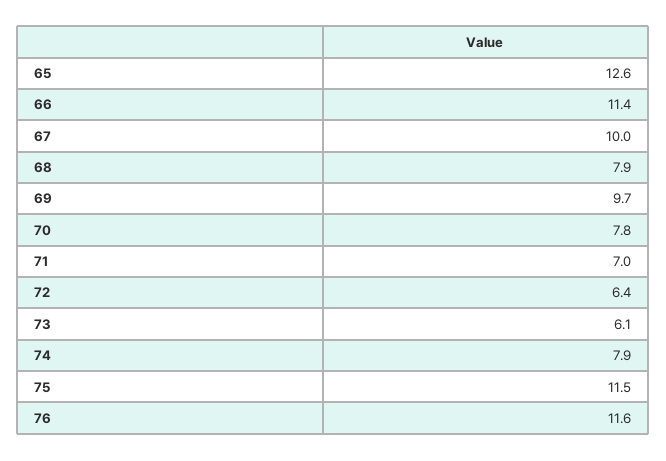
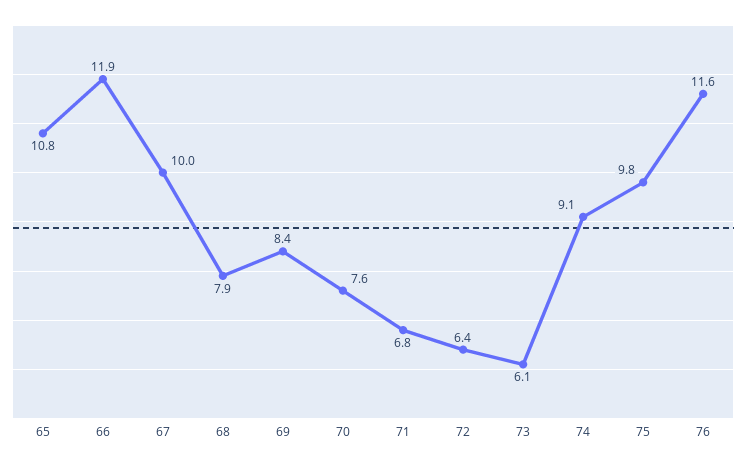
65: 12.6 -> 10.8
66: 11.4 -> 11.9
69: 9.7 -> 8.4
70: 7.8 -> 7.6
71: 7 -> 6.8
74: 7.9 -> 9.1
75: 11.5 -> 9.8

